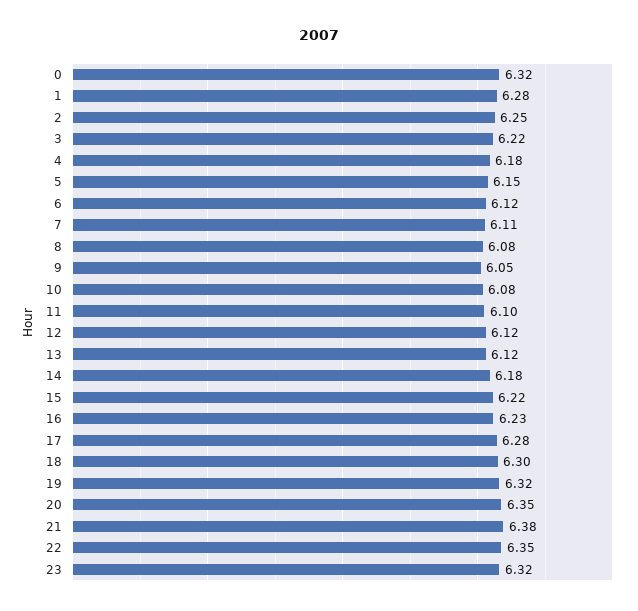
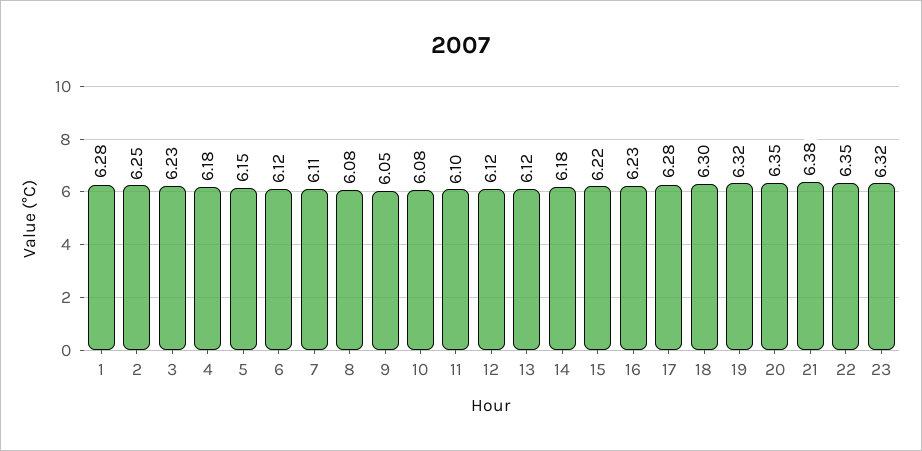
0: 6.32 -> none
3: 6.22 -> 6.23

